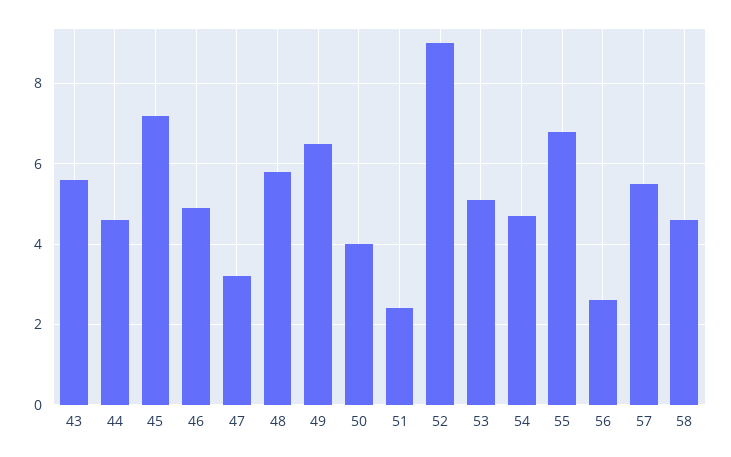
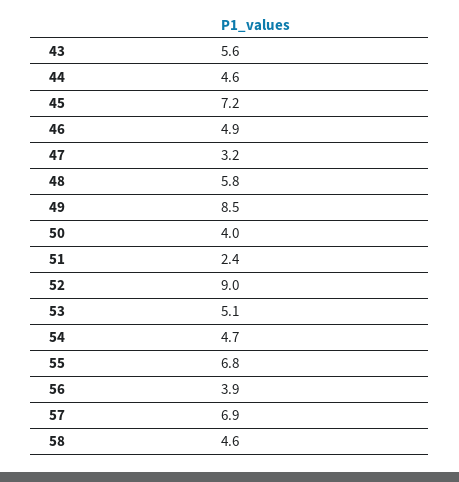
49: 6.5 -> 8.5
56: 2.5 -> 3.9
57: 5.5 -> 6.9

